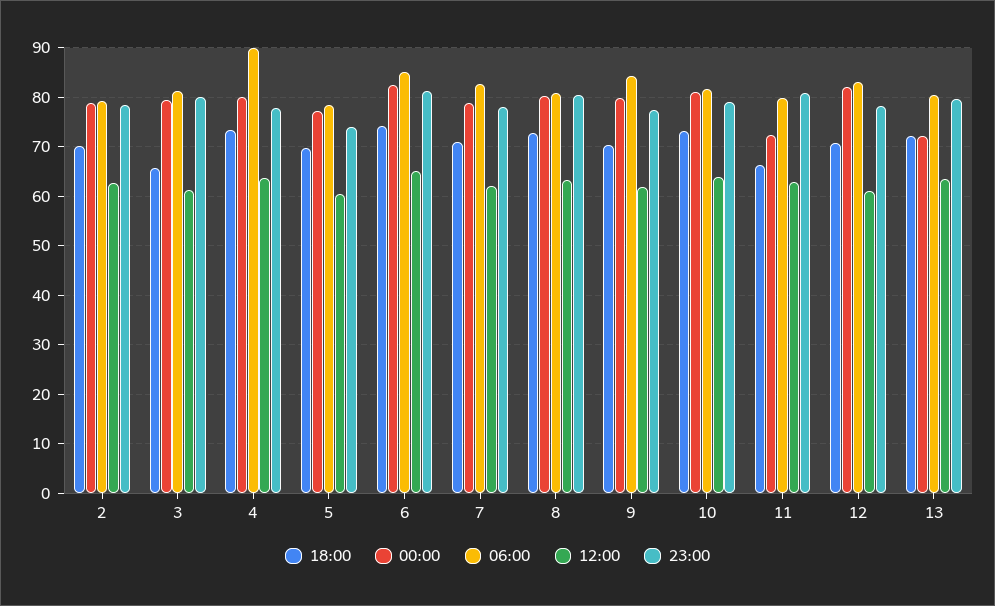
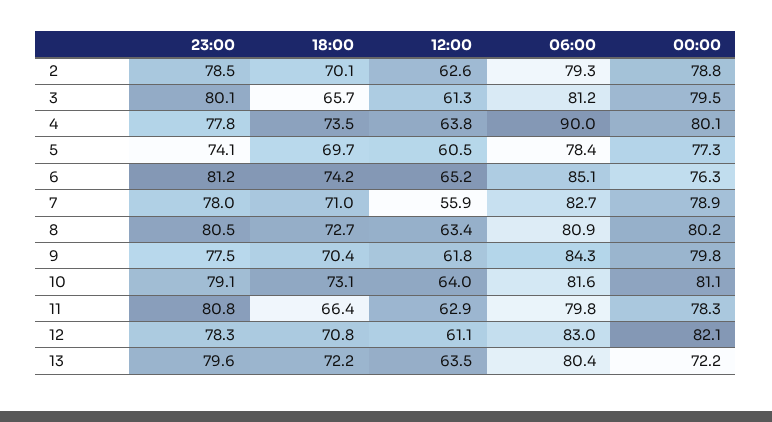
00:00, 6: 82 -> 76.3
12:00, 7: 62 -> 55.9
00:00, 11: 72 -> 78.3

